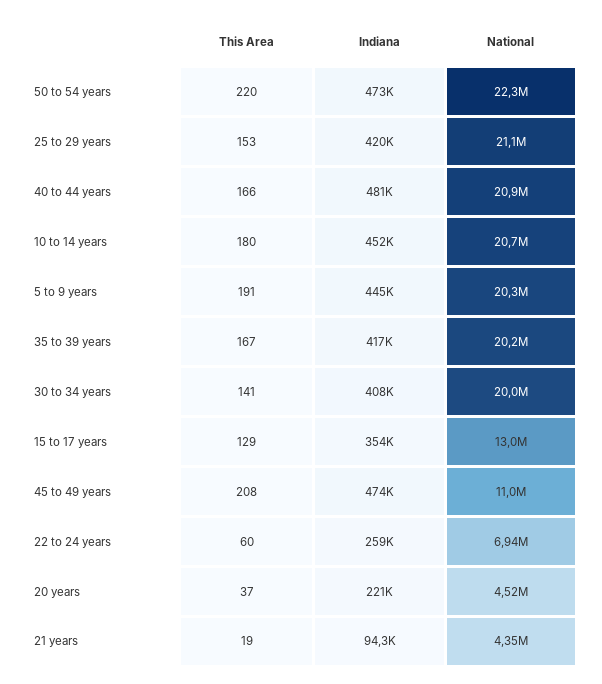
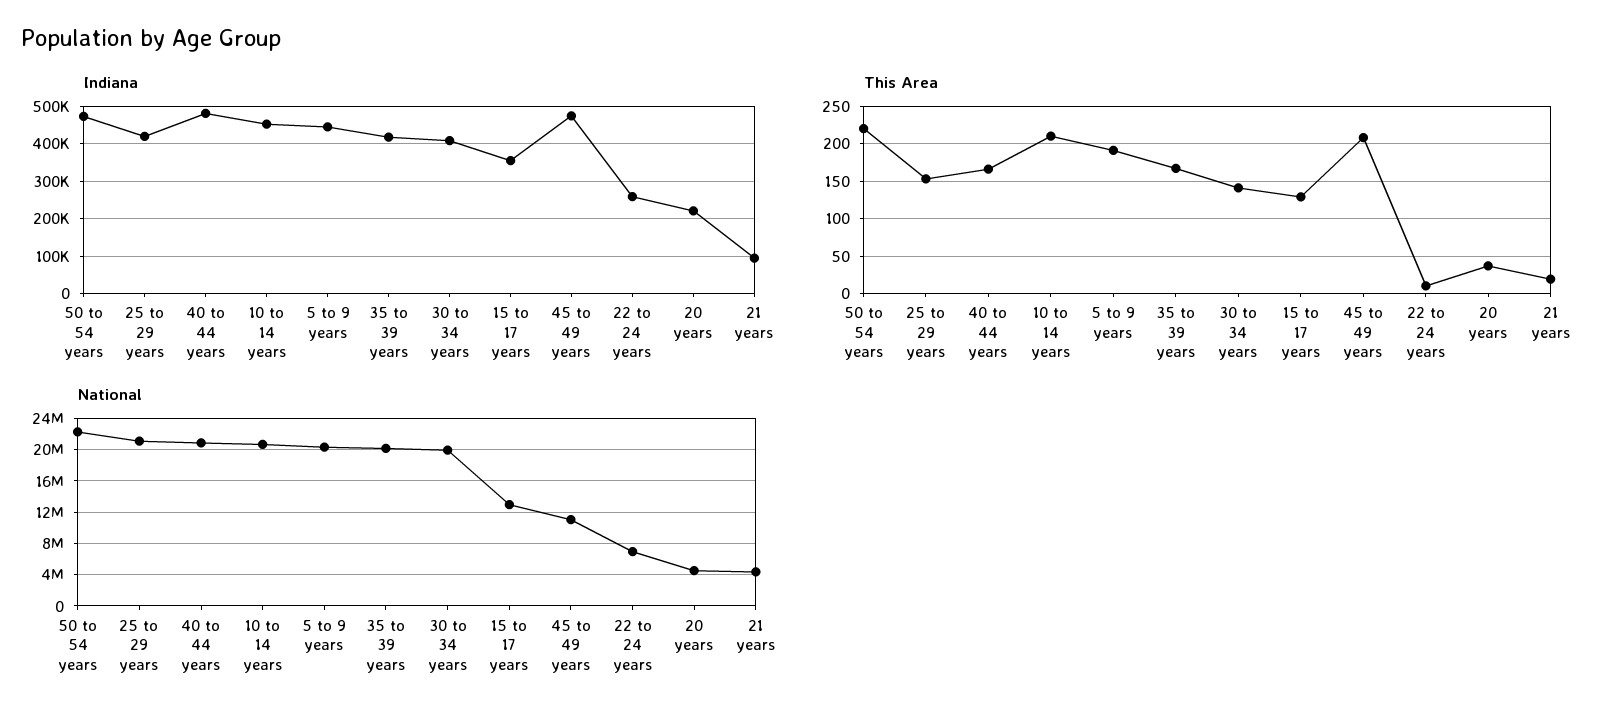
This Area, 10 to 14 years: 180 -> 210
This Area, 22 to 24 years: 60 -> 10

